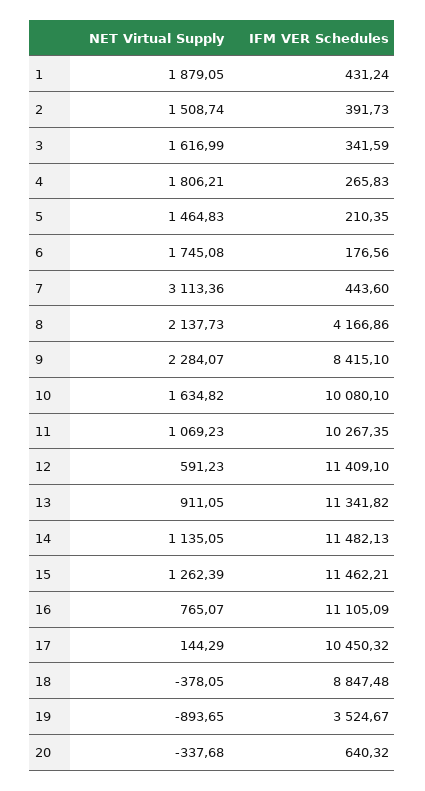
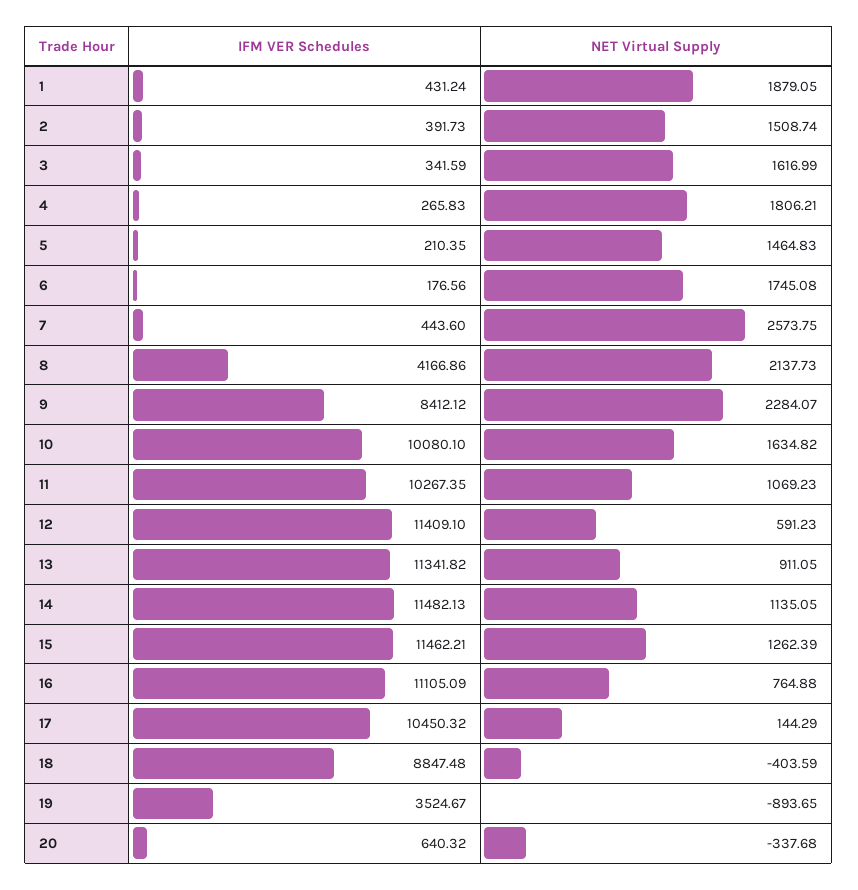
NET Virtual Supply, 7: 3113.36 -> 2573.75
IFM VER Schedules, 9: 8415.1 -> 8412.12
NET Virtual Supply, 16: 765.07 -> 764.88
NET Virtual Supply, 18: -378.05 -> -403.59

